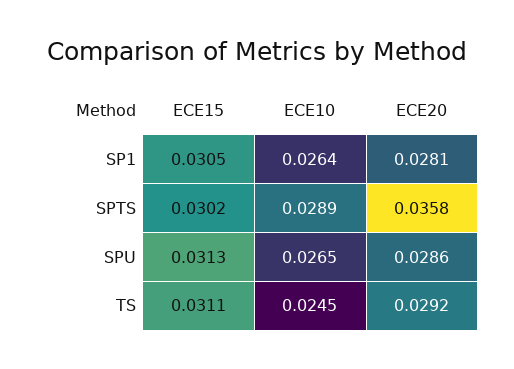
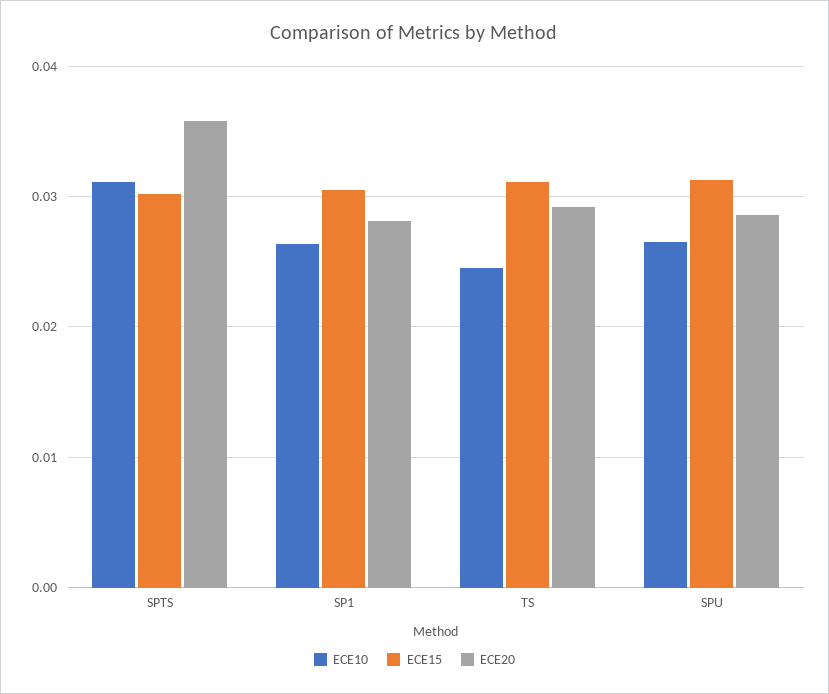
ECE10, SPTS: 0.0289 -> 0.031

